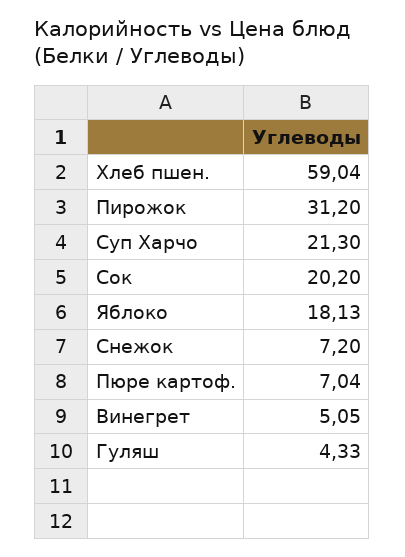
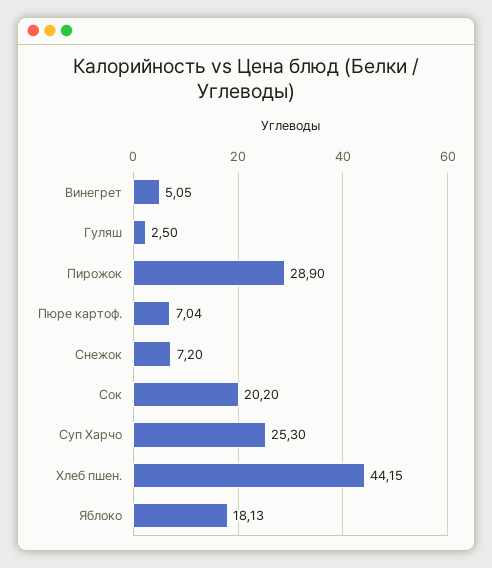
Хлеб пшен.: 59.04 -> 44.15
Пирожок: 31.2 -> 28.9
Суп Харчо: 21.3 -> 25.3
Гуляш: 4.33 -> 2.5

